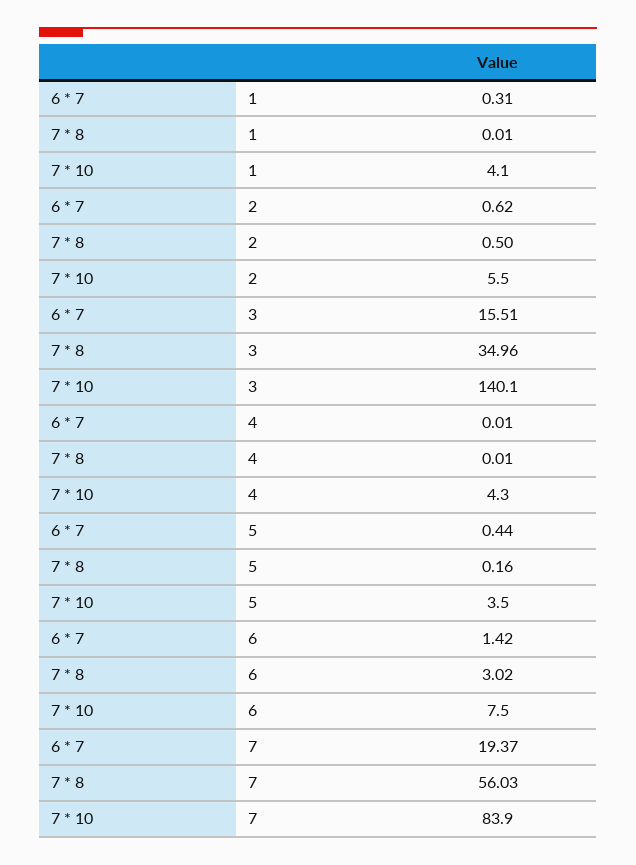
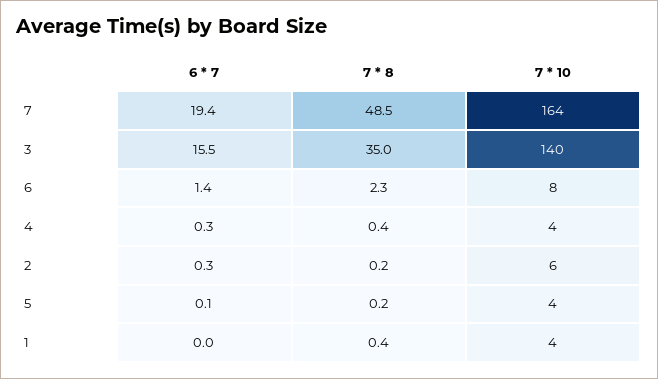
6 * 7, 1: 0.31 -> 0
7 * 8, 1: 0.01 -> 0.4
6 * 7, 2: 0.62 -> 0.3
7 * 8, 2: 0.5 -> 0.2
6 * 7, 4: 0.01 -> 0.3
7 * 8, 4: 0.01 -> 0.4
6 * 7, 5: 0.44 -> 0.1
7 * 8, 6: 3.02 -> 2.3
7 * 8, 7: 56.03 -> 48.5
7 * 10, 7: 83.9 -> 164

